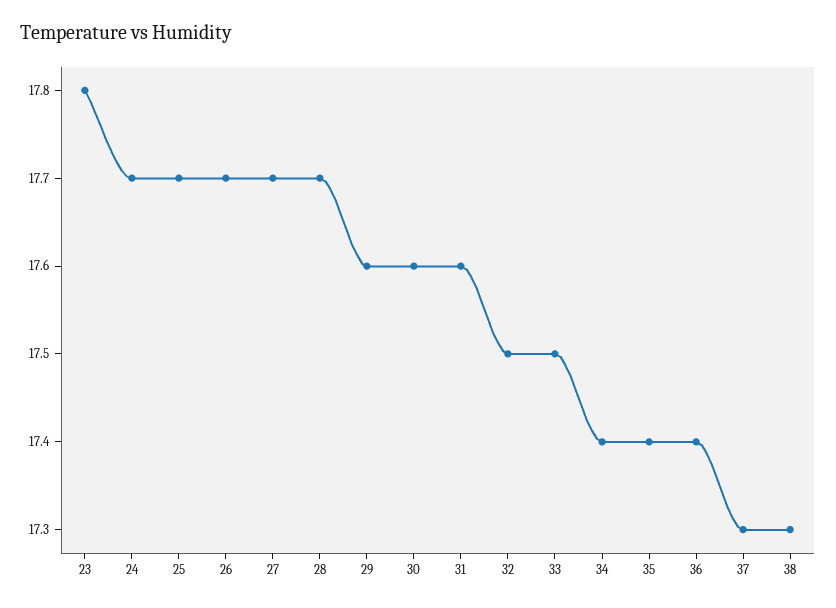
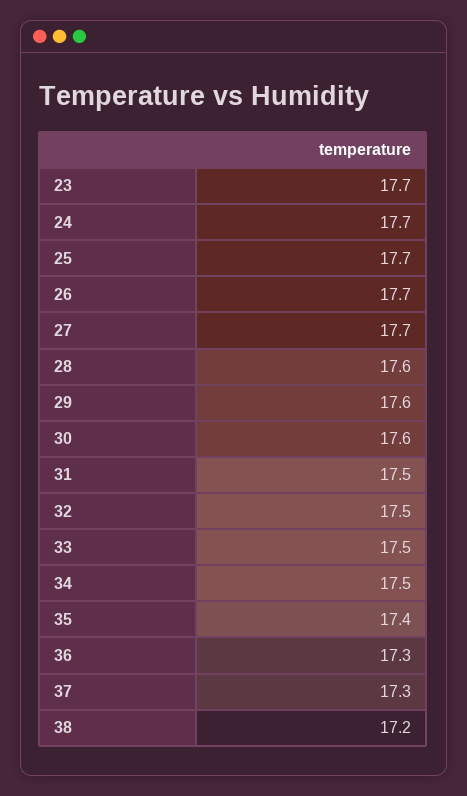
23: 17.8 -> 17.7
28: 17.7 -> 17.6
31: 17.6 -> 17.5
34: 17.4 -> 17.5
36: 17.4 -> 17.3
38: 17.3 -> 17.2

